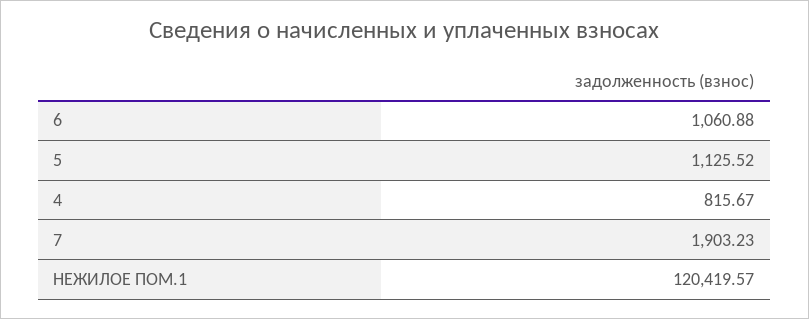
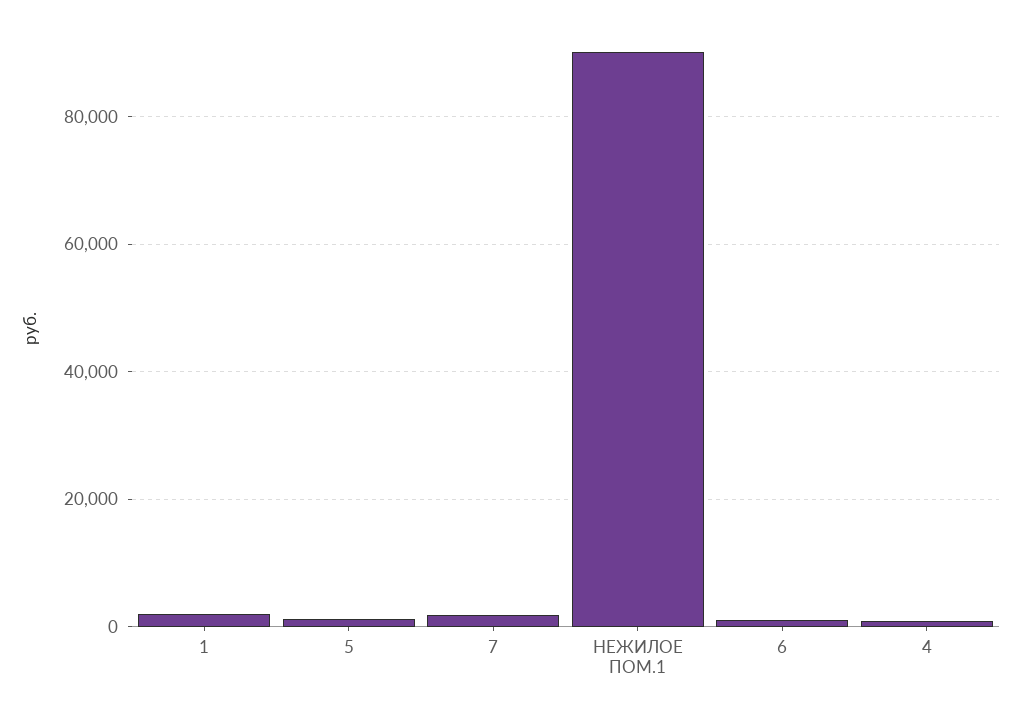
НЕЖИЛОЕ ПОМ.1: 120419.57 -> 90000
1: none -> 2000

